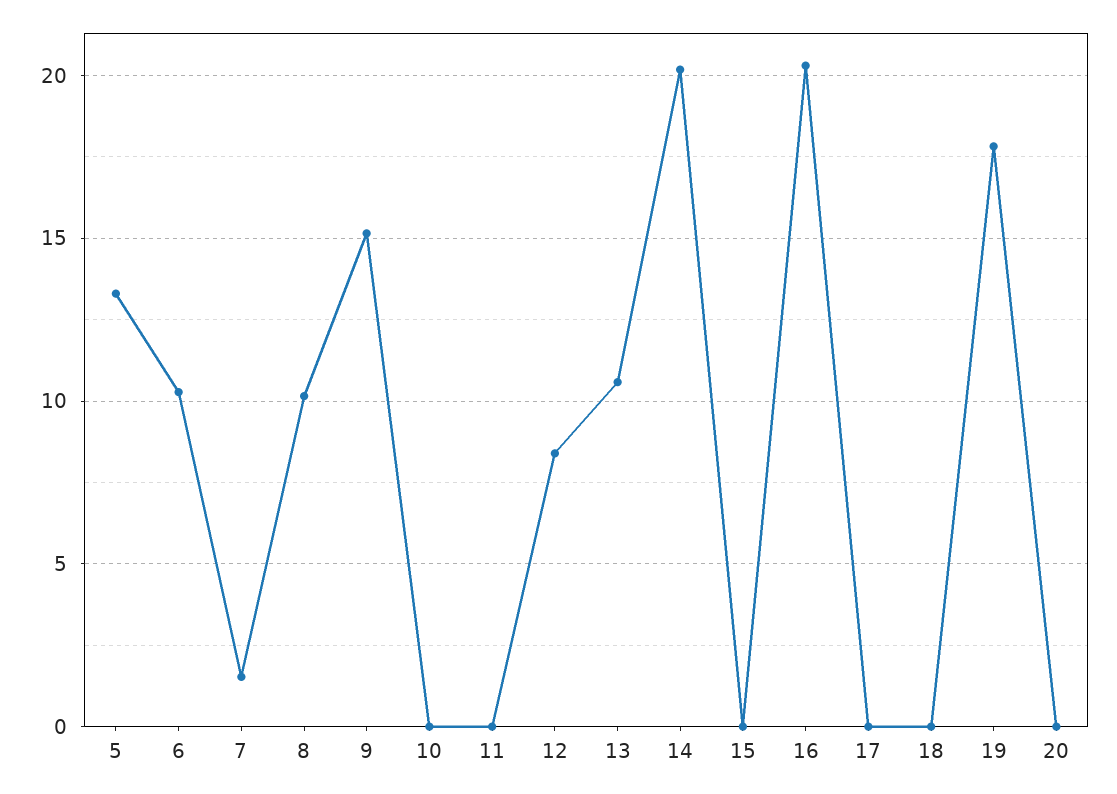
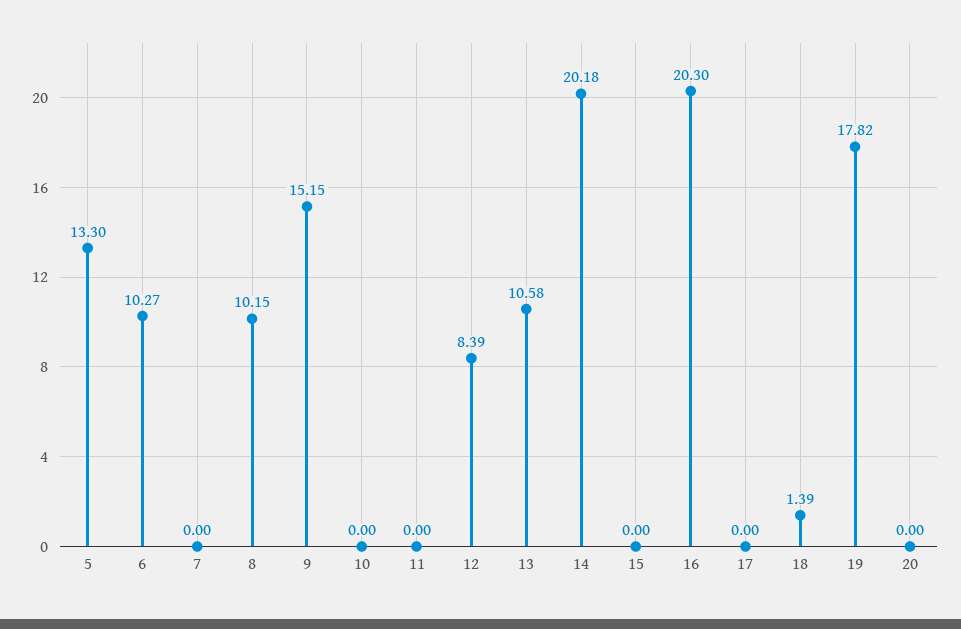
7: 1.5 -> 0
18: 0 -> 1.39

